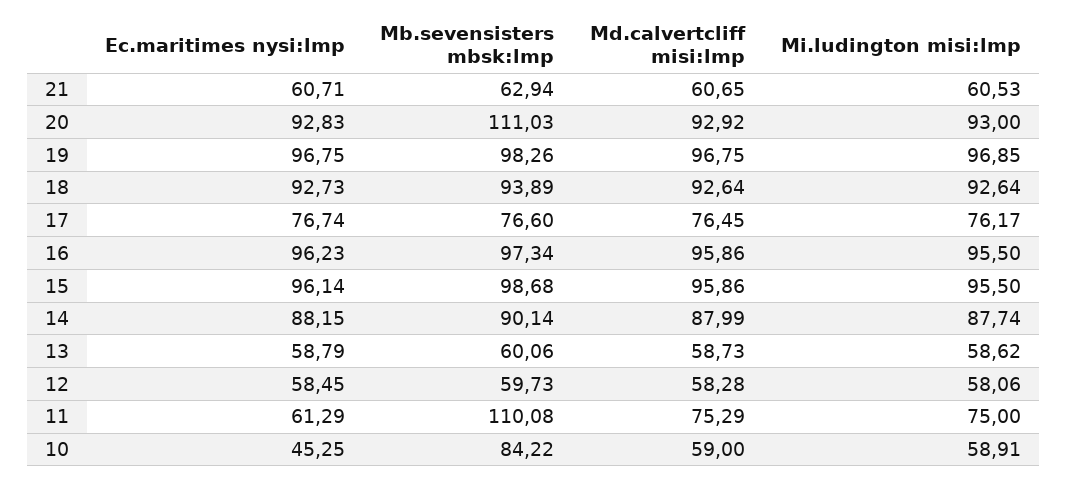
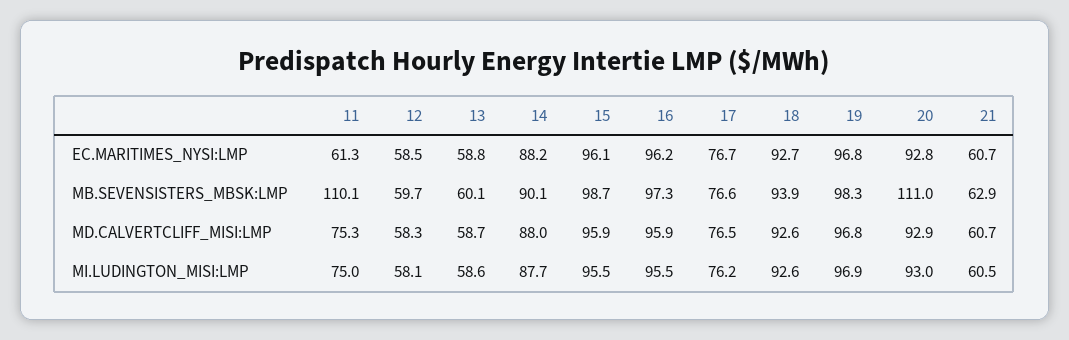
Ec.maritimes nysi:lmp, 10: 45.25 -> none
Mb.sevensisters mbsk:lmp, 10: 84.22 -> none
Md.calvertcliff misi:lmp, 10: 59 -> none
Mi.ludington misi:lmp, 10: 58.91 -> none

